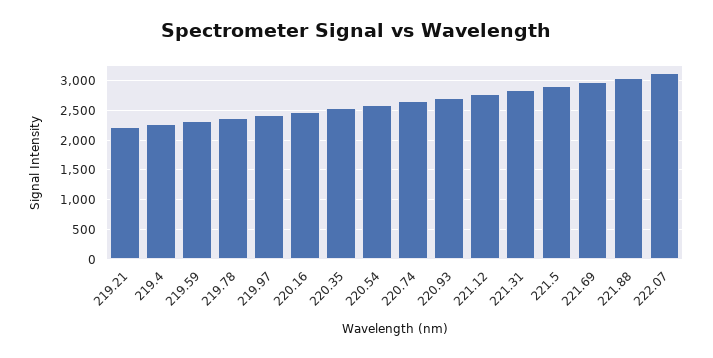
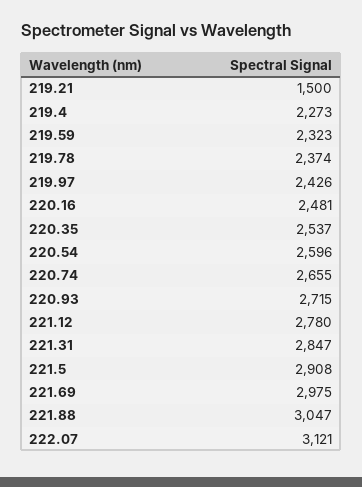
219.21: 2250 -> 1500

